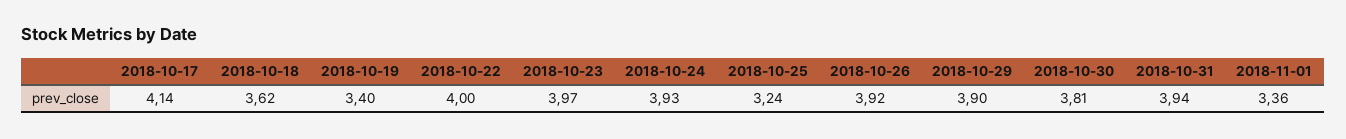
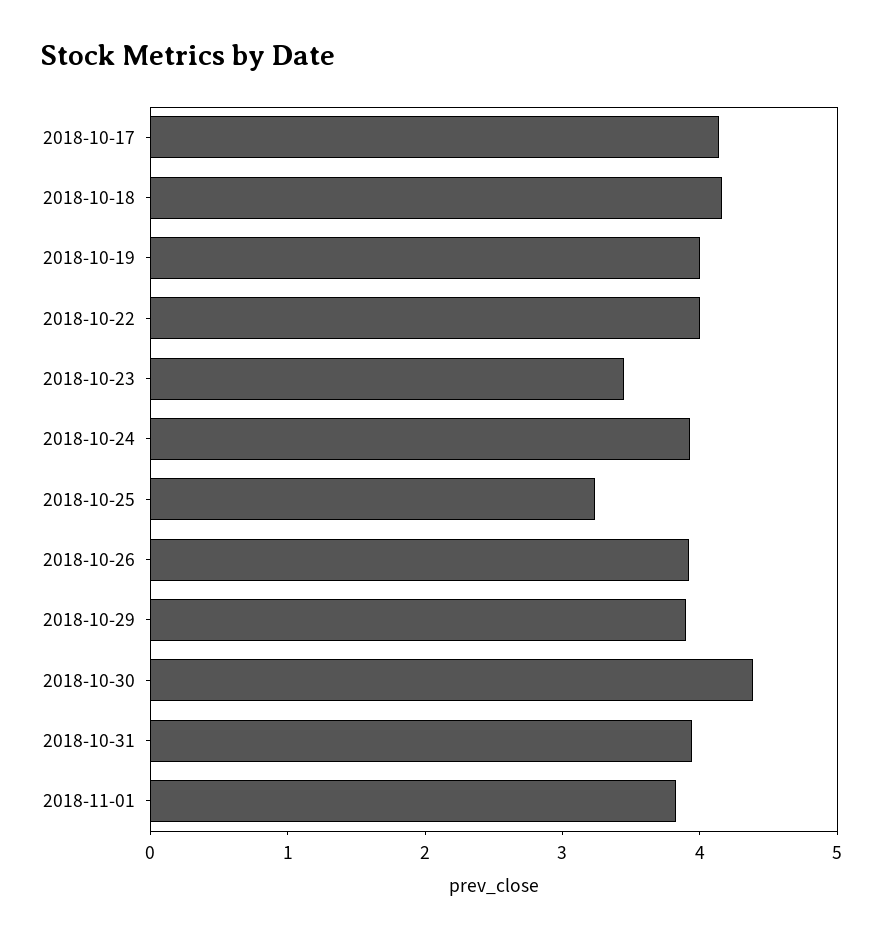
2018-10-18: 3.62 -> 4.2
2018-10-19: 3.4 -> 4
2018-10-23: 3.97 -> 3.4
2018-10-30: 3.81 -> 4.4
2018-11-01: 3.36 -> 3.8

